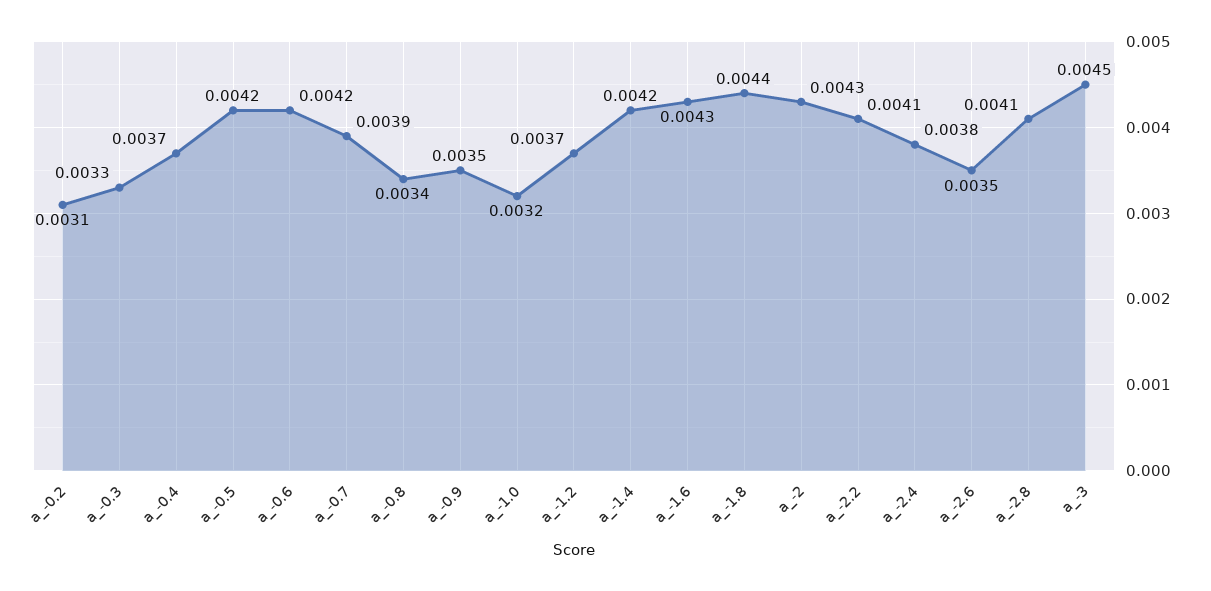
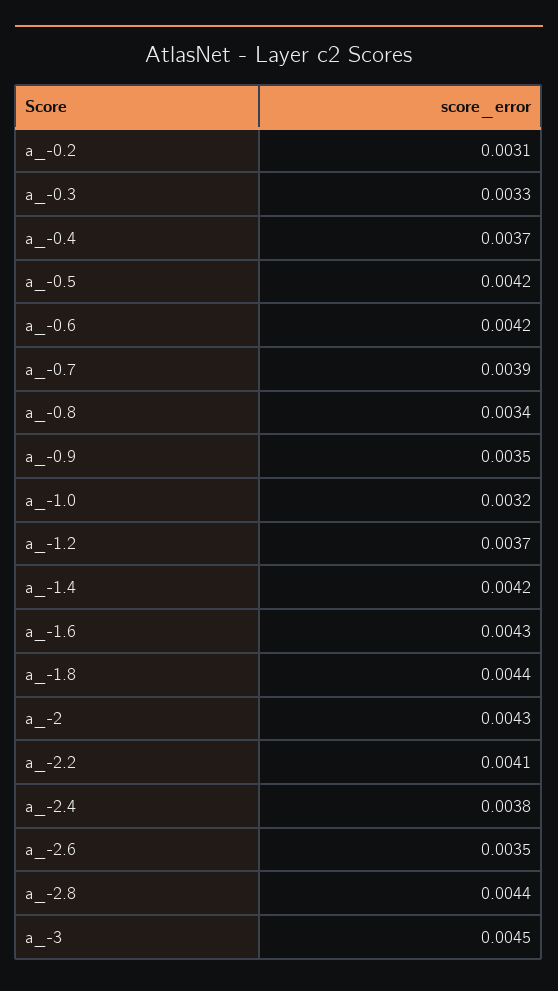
a_-2.8: 0.0041 -> 0.0044

